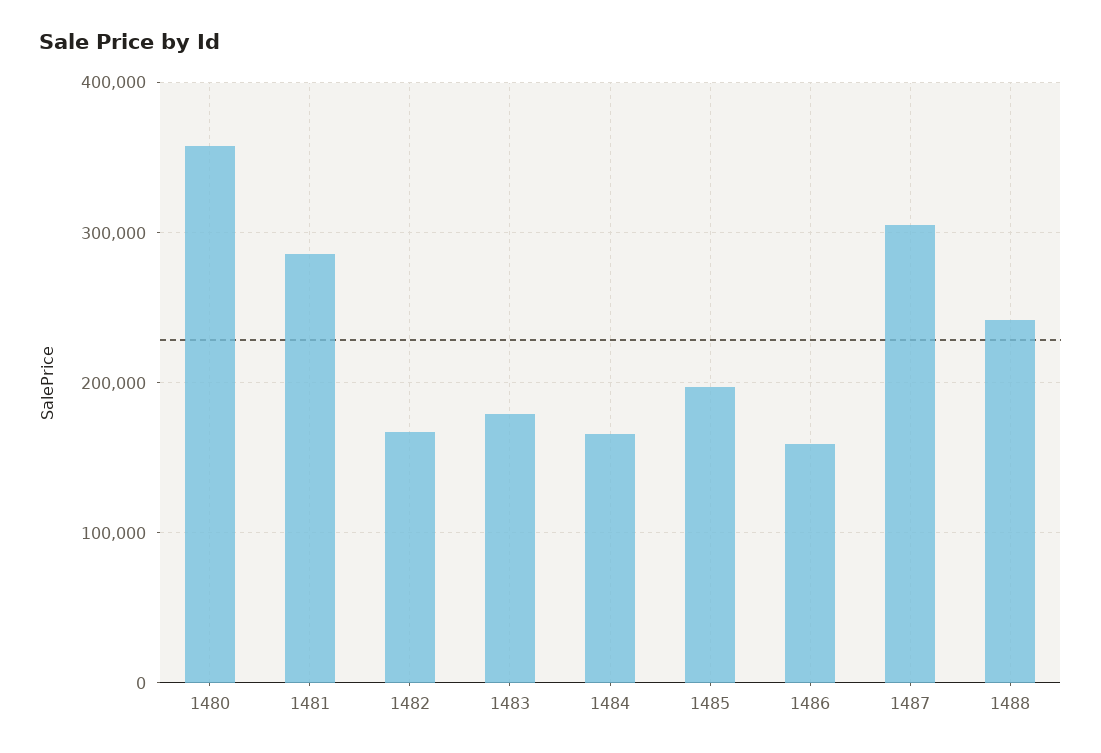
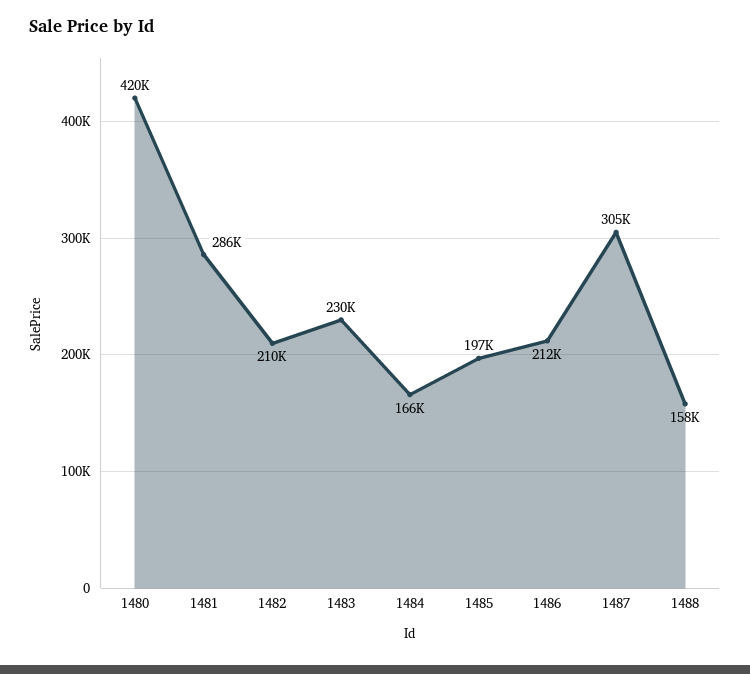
1480: 360000 -> 420000
1482: 170000 -> 210000
1483: 180000 -> 230000
1486: 160000 -> 212000
1488: 240000 -> 158000

